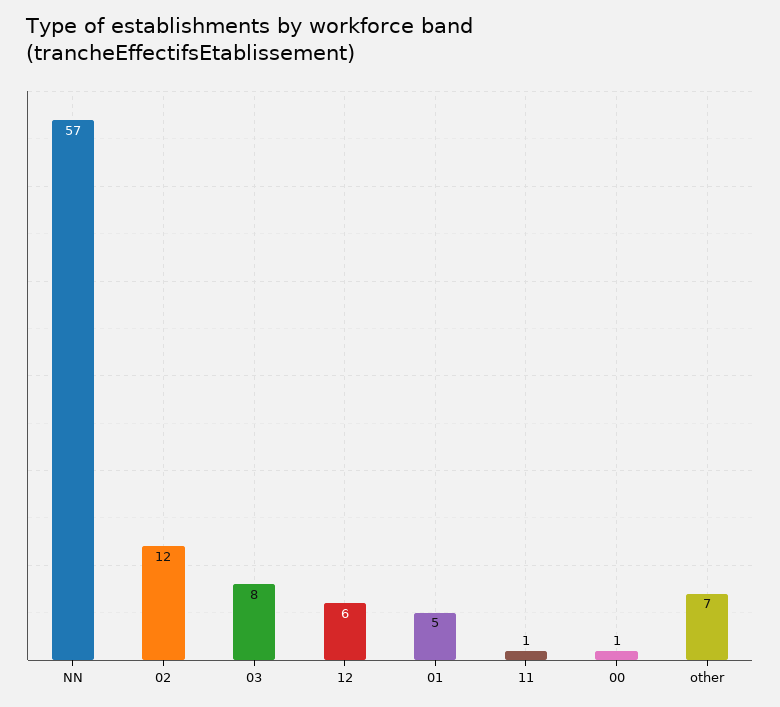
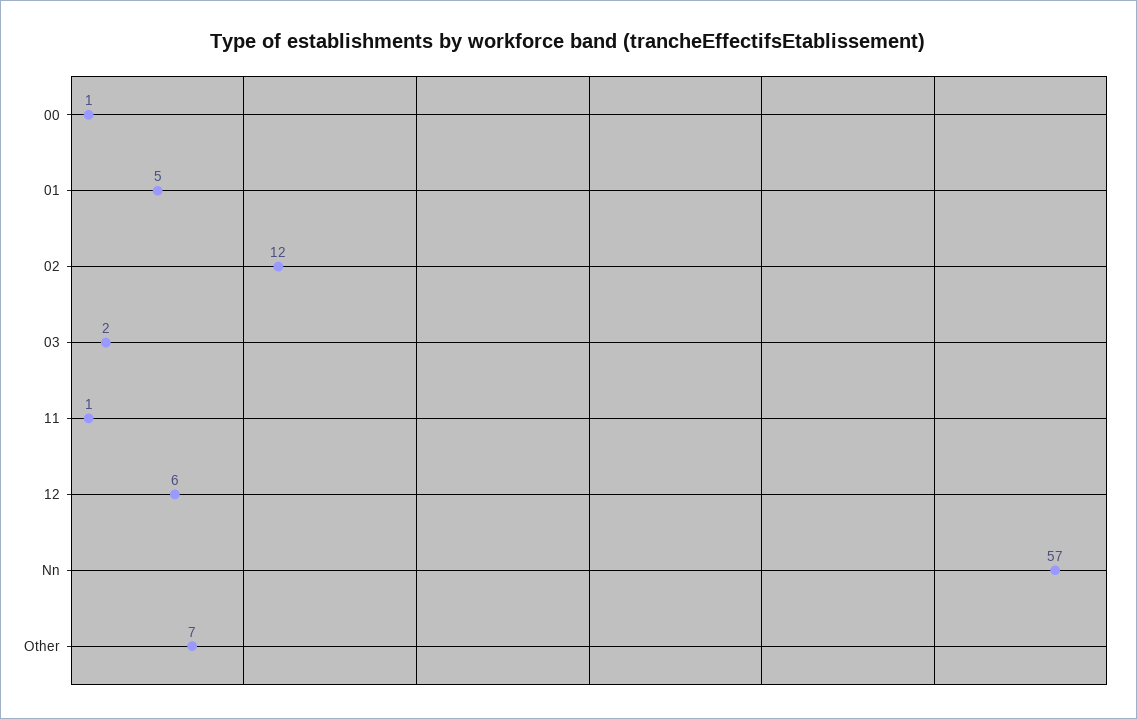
03: 8 -> 2

